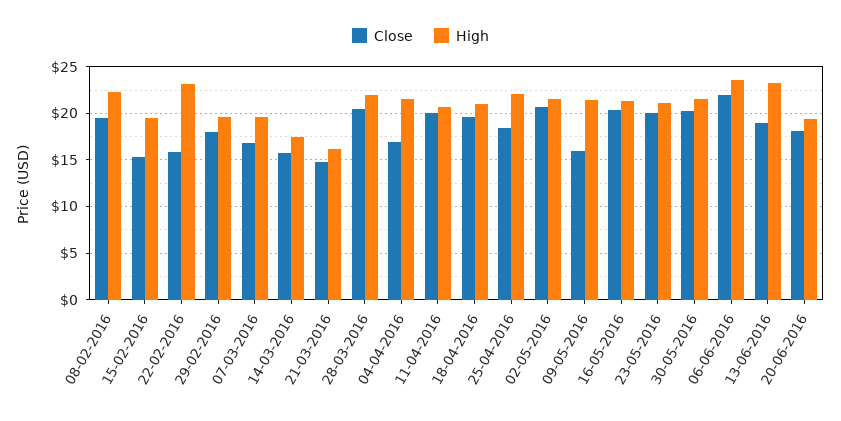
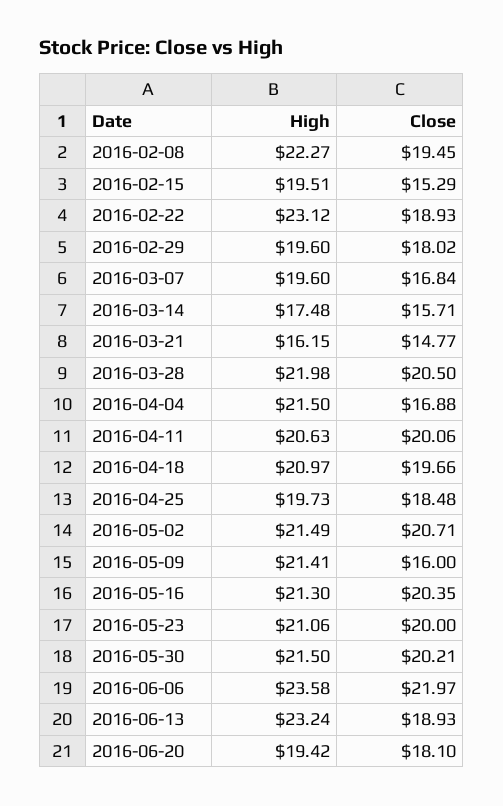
Close, 22-02-2016: 16 -> 18.93
High, 25-04-2016: 22 -> 19.73

